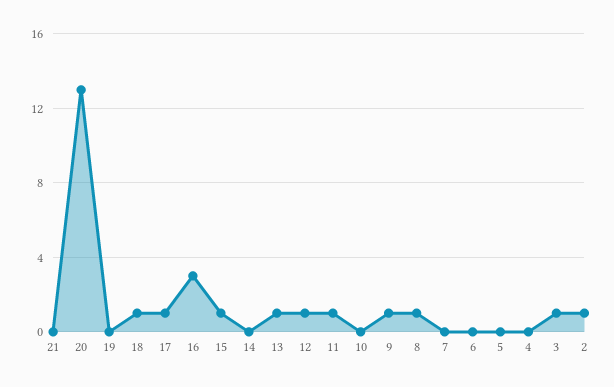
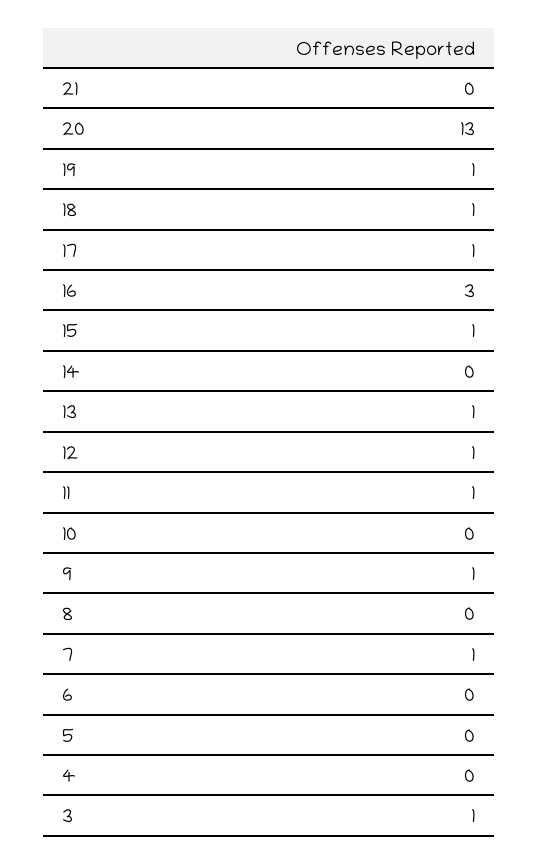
19: 0 -> 1
8: 1 -> 0
7: 0 -> 1
2: 1 -> none

